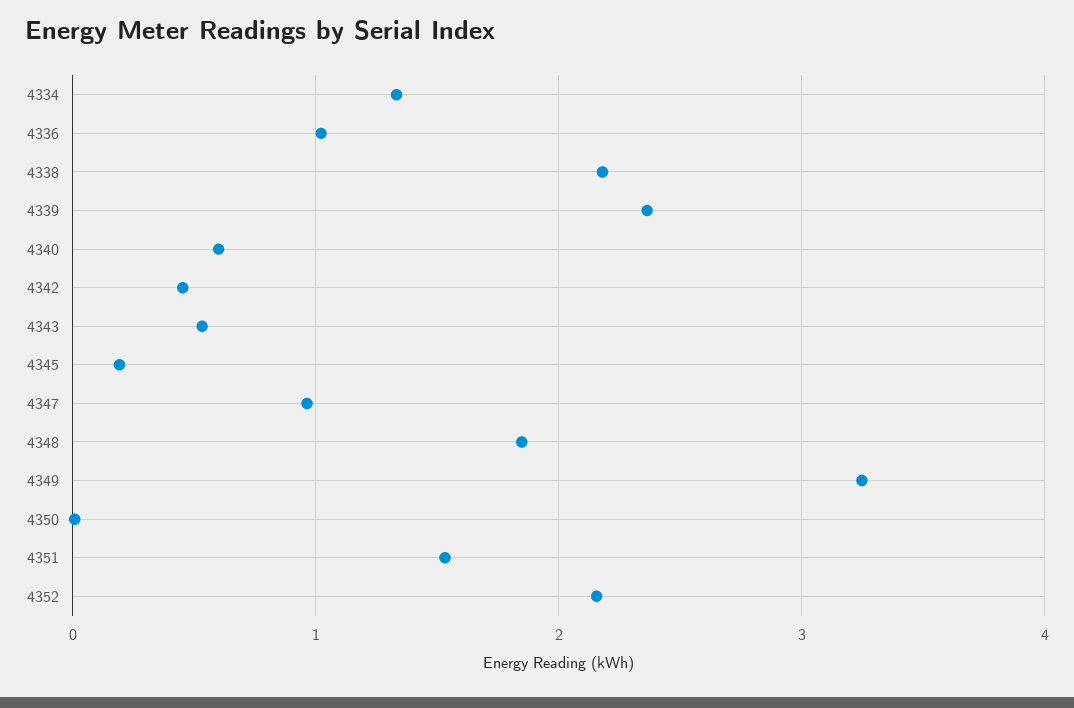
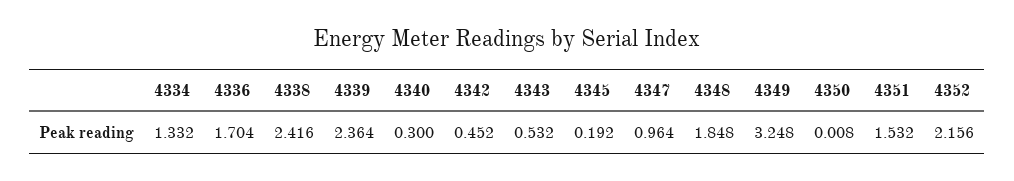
4336: 1 -> 1.704
4338: 2.2 -> 2.416
4340: 0.6 -> 0.3

